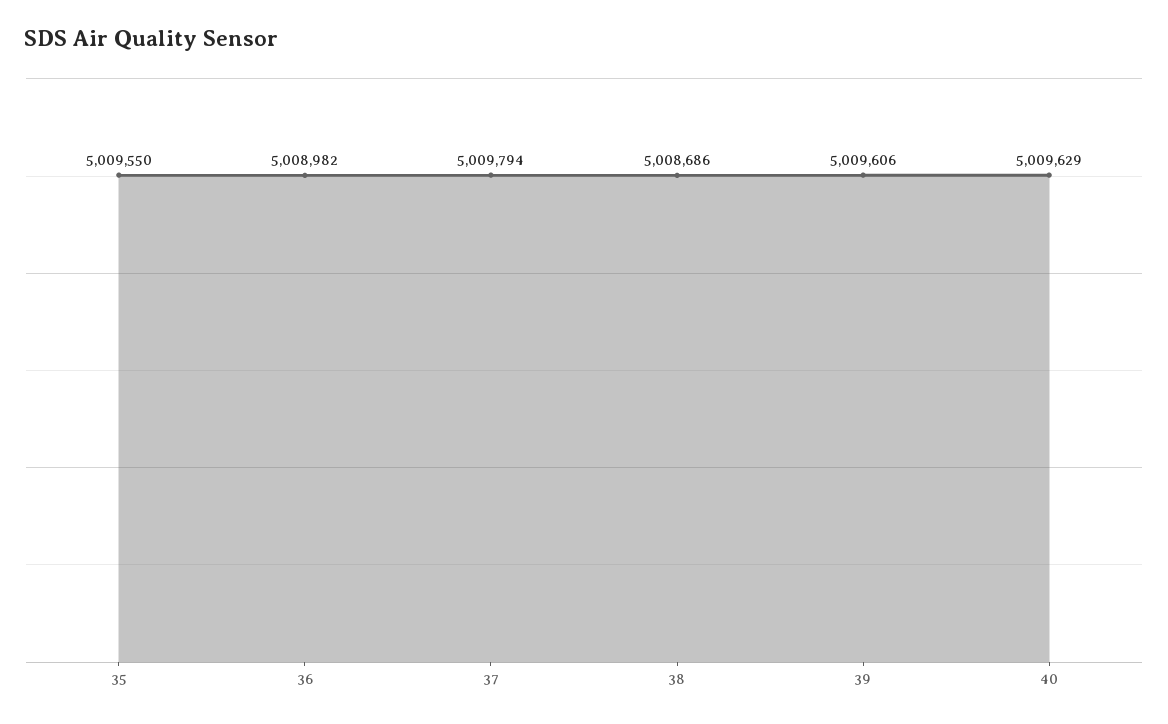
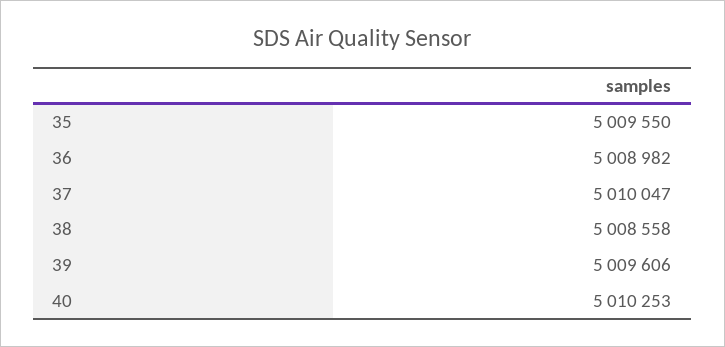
37: 5009794 -> 5010047
38: 5008686 -> 5008558
40: 5009629 -> 5010253

